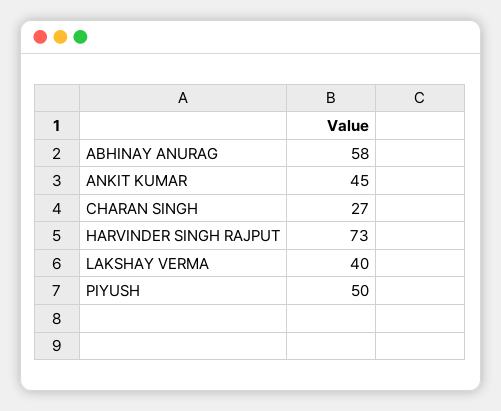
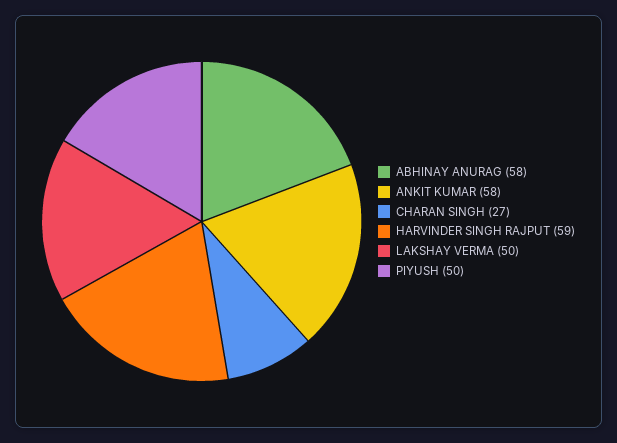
ANKIT KUMAR: 45 -> 58
HARVINDER SINGH RAJPUT: 73 -> 59
LAKSHAY VERMA: 40 -> 50

